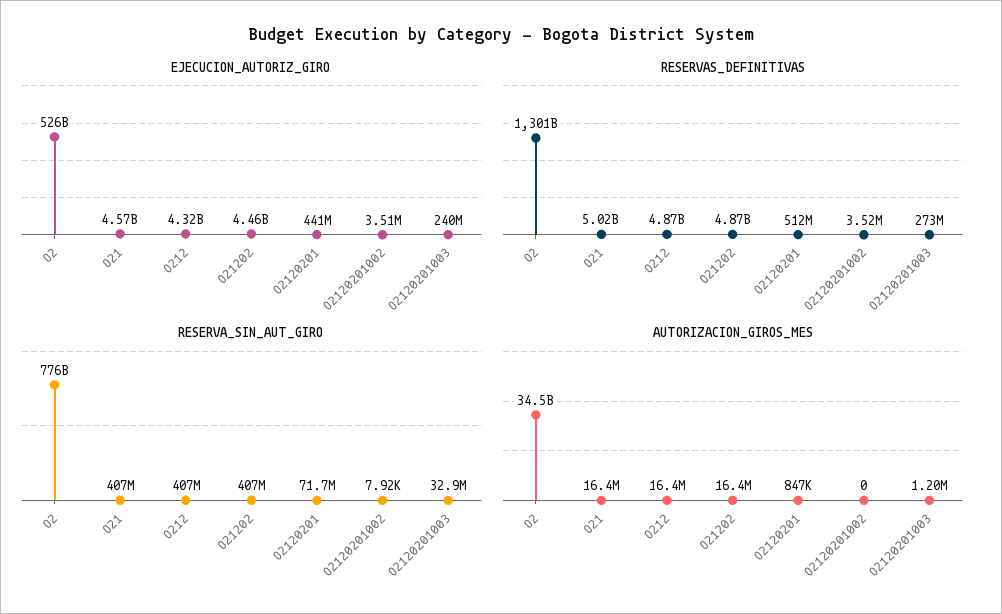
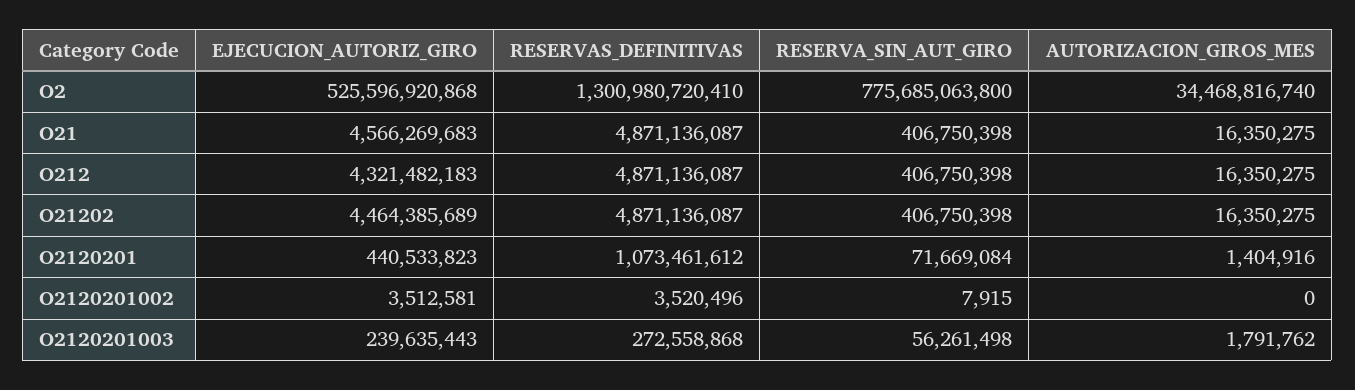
RESERVAS_DEFINITIVAS, O21: 5020000000 -> 4871136087
RESERVAS_DEFINITIVAS, O2120201: 512000000 -> 1073461612
RESERVA_SIN_AUT_GIRO, O2120201003: 32900000 -> 56261498
AUTORIZACION_GIROS_MES, O2120201: 847000 -> 1404916
AUTORIZACION_GIROS_MES, O2120201003: 1200000 -> 1791762

